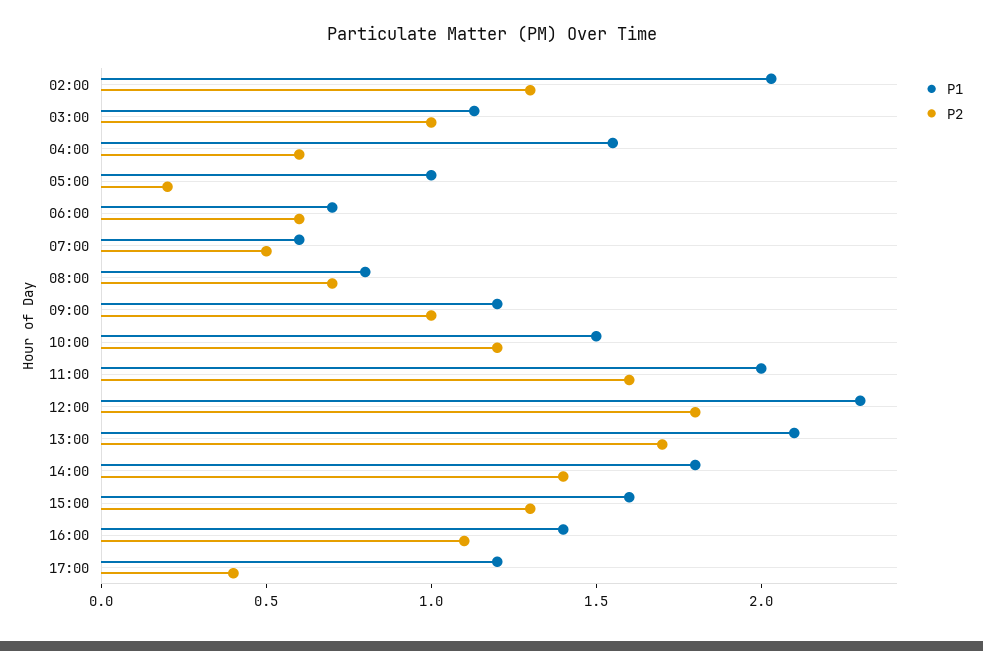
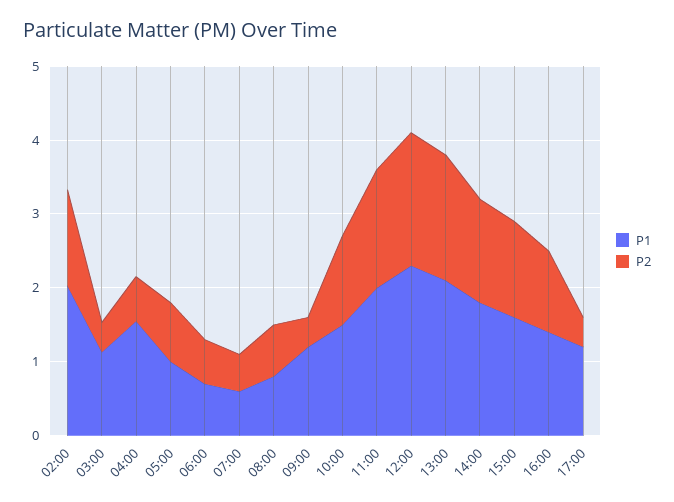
P2, 03:00: 1 -> 0.4
P2, 05:00: 0.2 -> 0.8
P2, 09:00: 1 -> 0.4

